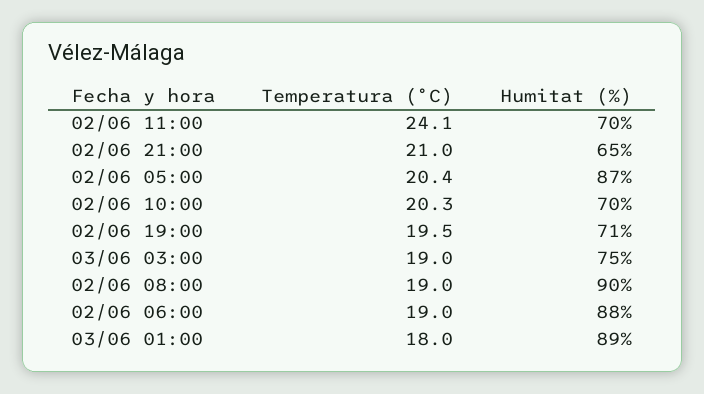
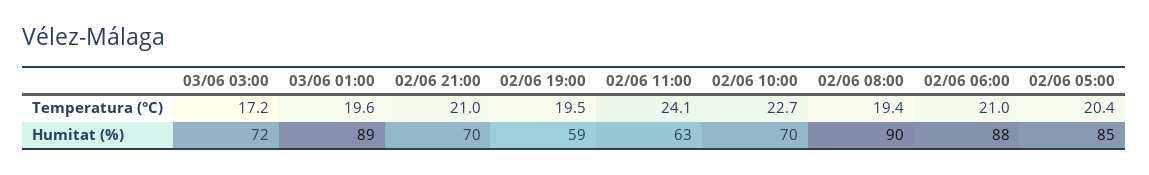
Humitat (%), 02/06 11:00: 70 -> 63
Humitat (%), 02/06 21:00: 65 -> 70
Humitat (%), 02/06 05:00: 87 -> 85
Temperatura (°C), 02/06 10:00: 20.3 -> 22.7
Humitat (%), 02/06 19:00: 71 -> 59
Temperatura (°C), 03/06 03:00: 19 -> 17.2
Humitat (%), 03/06 03:00: 75 -> 72
Temperatura (°C), 02/06 08:00: 19 -> 19.4
Temperatura (°C), 02/06 06:00: 19 -> 21
Temperatura (°C), 03/06 01:00: 18 -> 19.6

